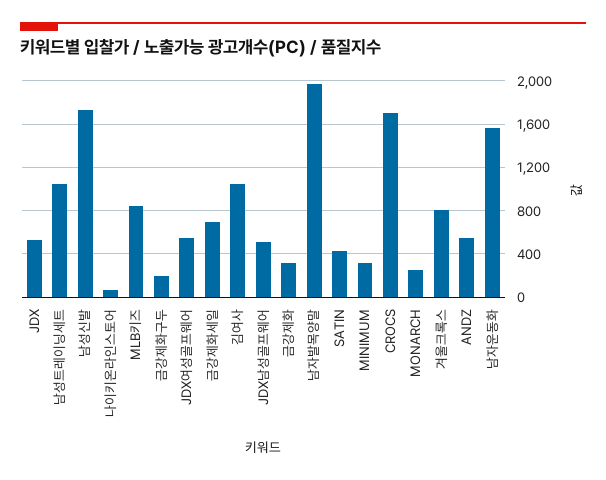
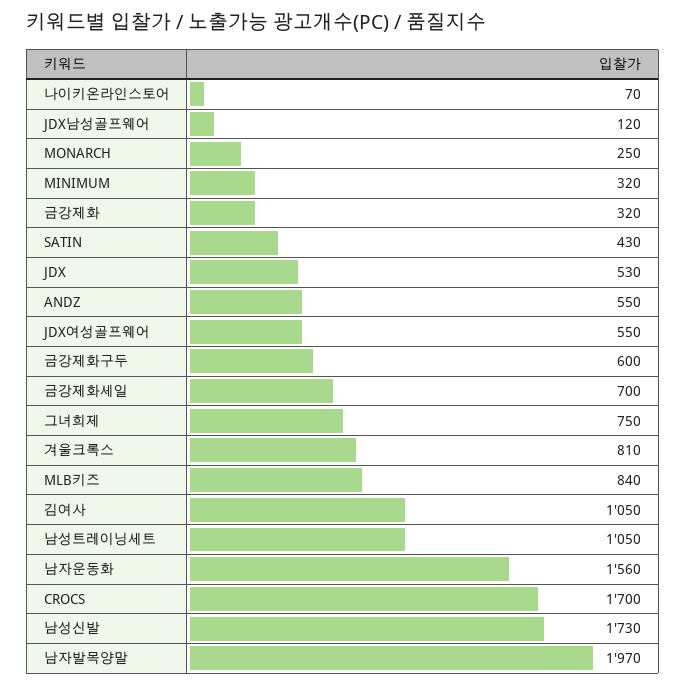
금강제화구두: 200 -> 600
JDX남성골프웨어: 500 -> 120
그녀희제: none -> 750

